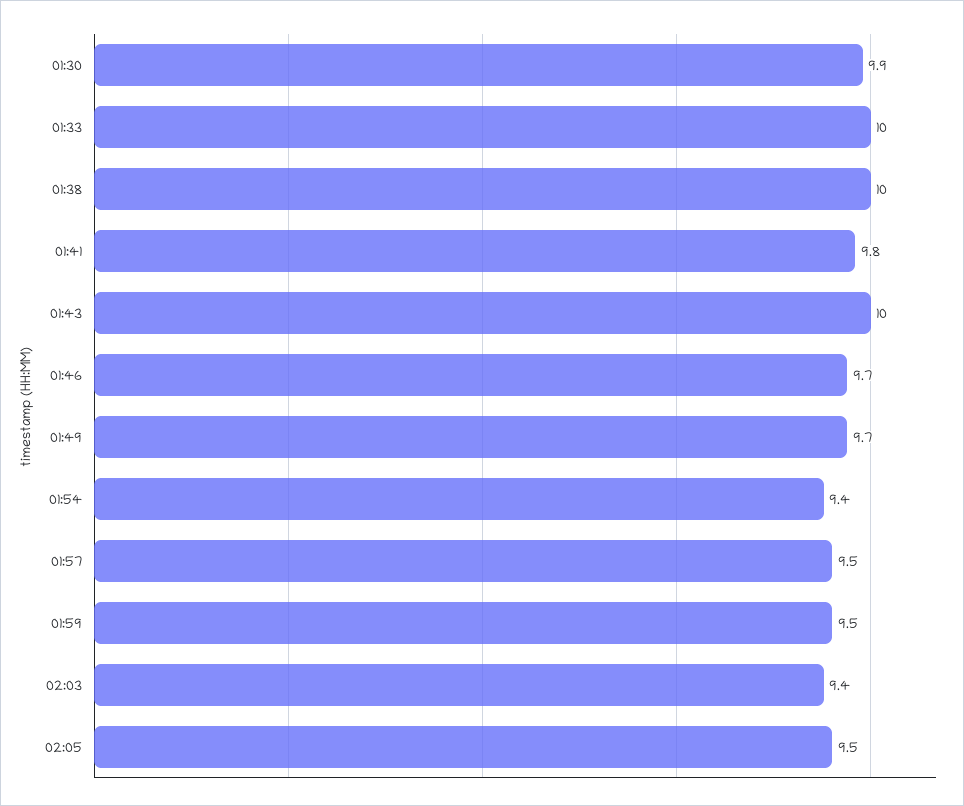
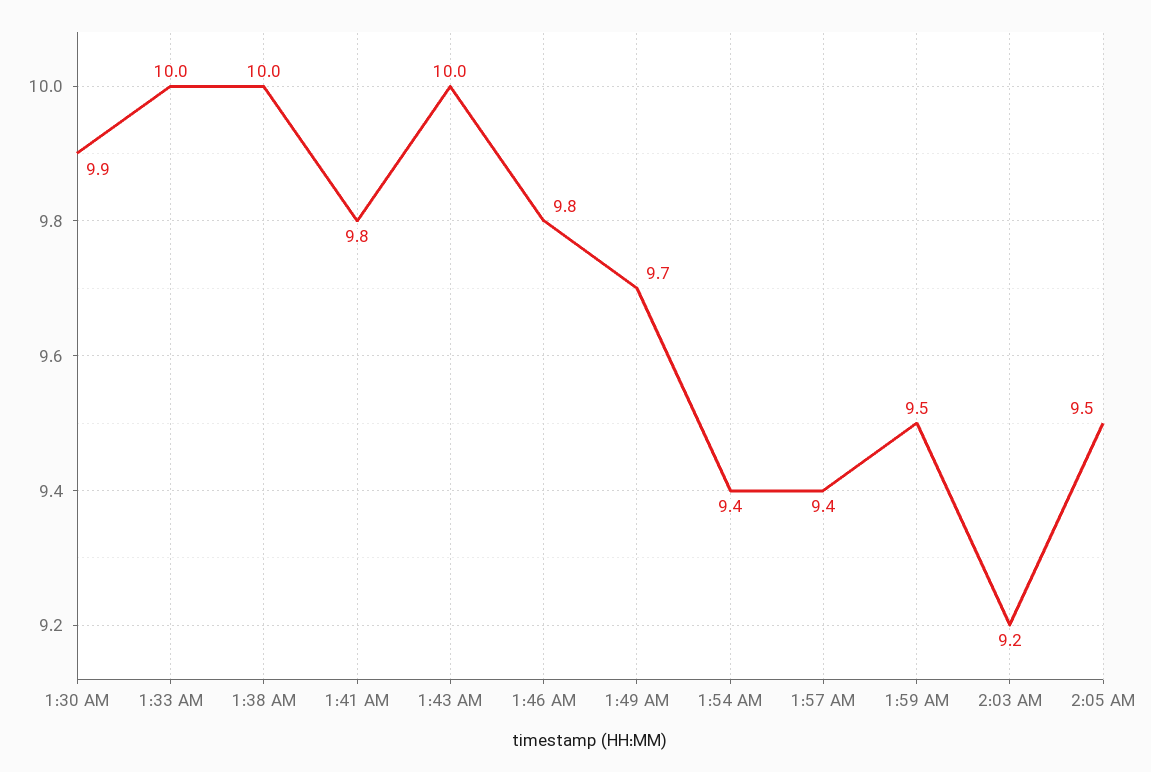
01:46: 9.7 -> 9.8
01:57: 9.5 -> 9.4
02:03: 9.4 -> 9.2

